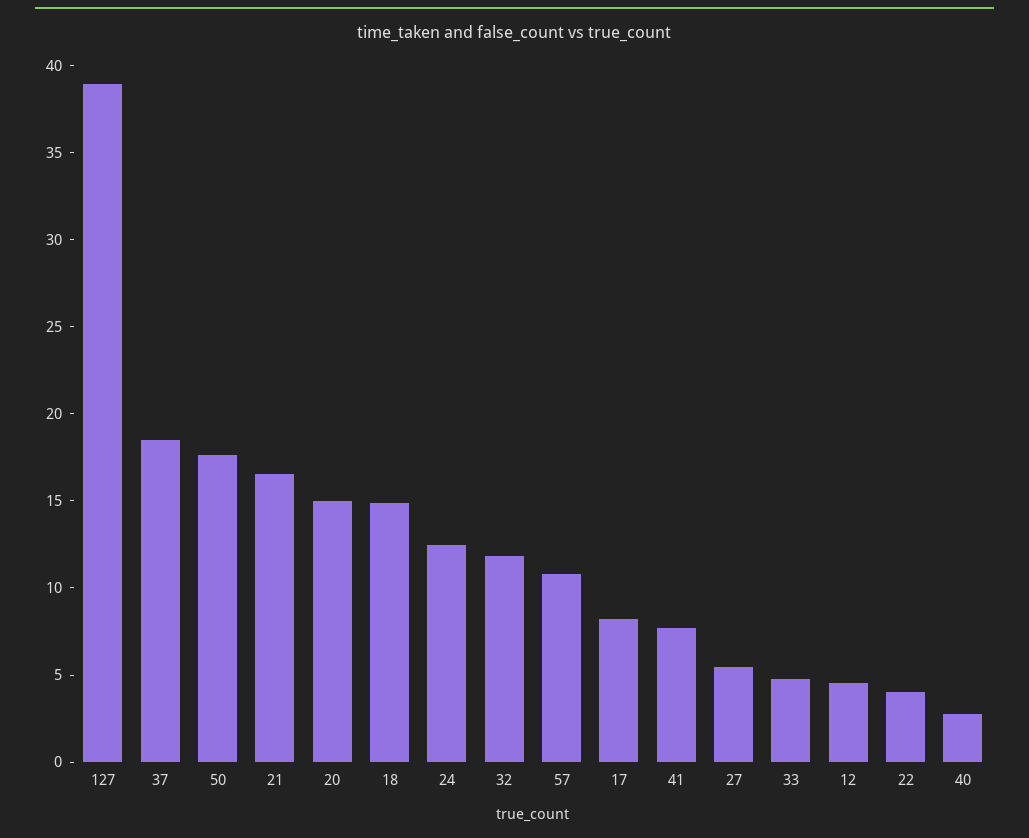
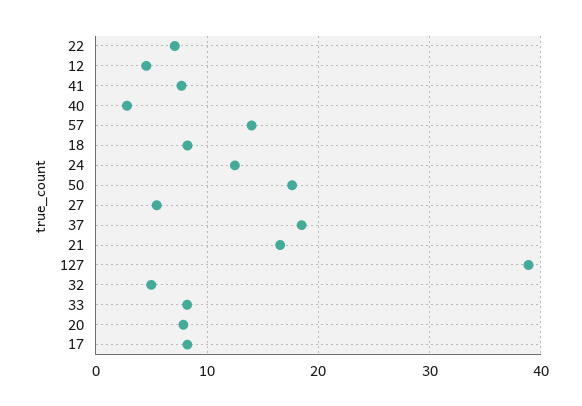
20: 15 -> 8
18: 15 -> 8
32: 12 -> 5
57: 11 -> 14
33: 5 -> 8
22: 4 -> 7

